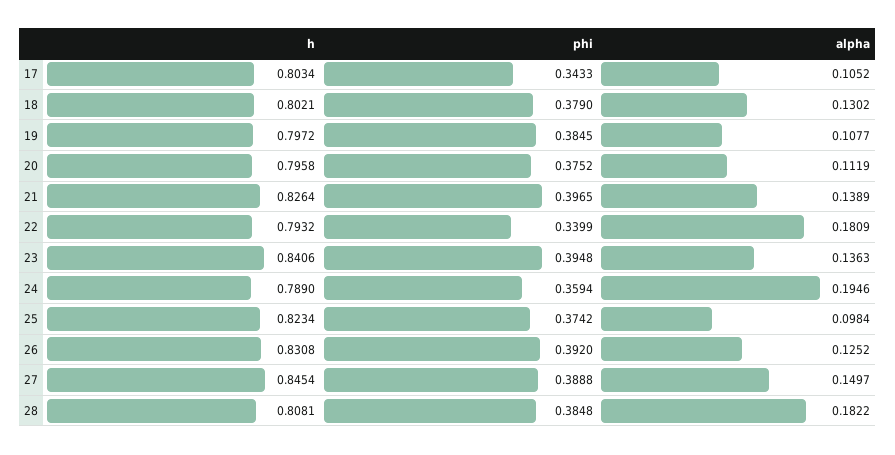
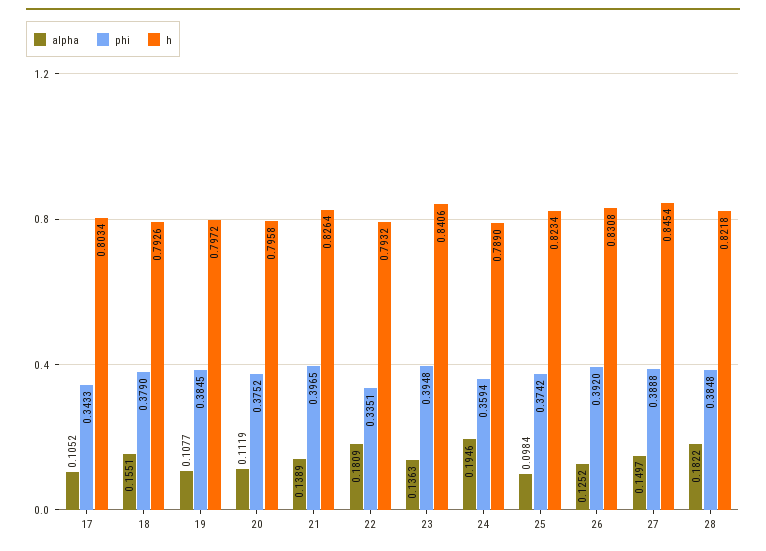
h, 18: 0.8021 -> 0.7926
alpha, 18: 0.1302 -> 0.1551
phi, 22: 0.3399 -> 0.3351
h, 28: 0.8081 -> 0.8218

